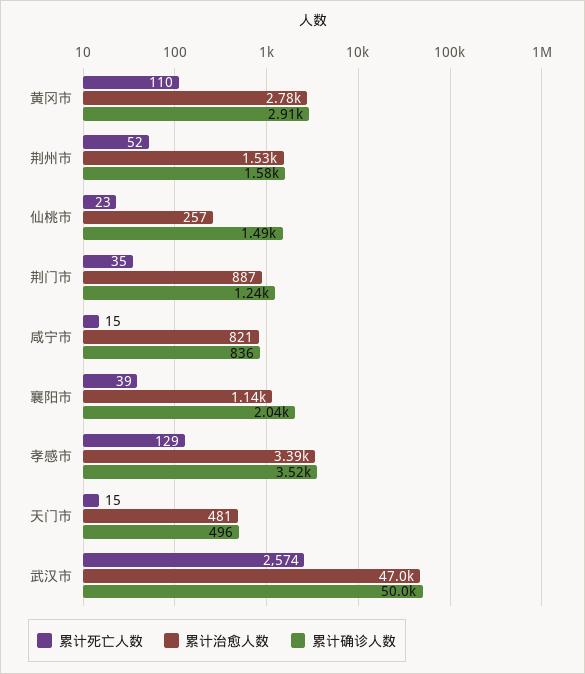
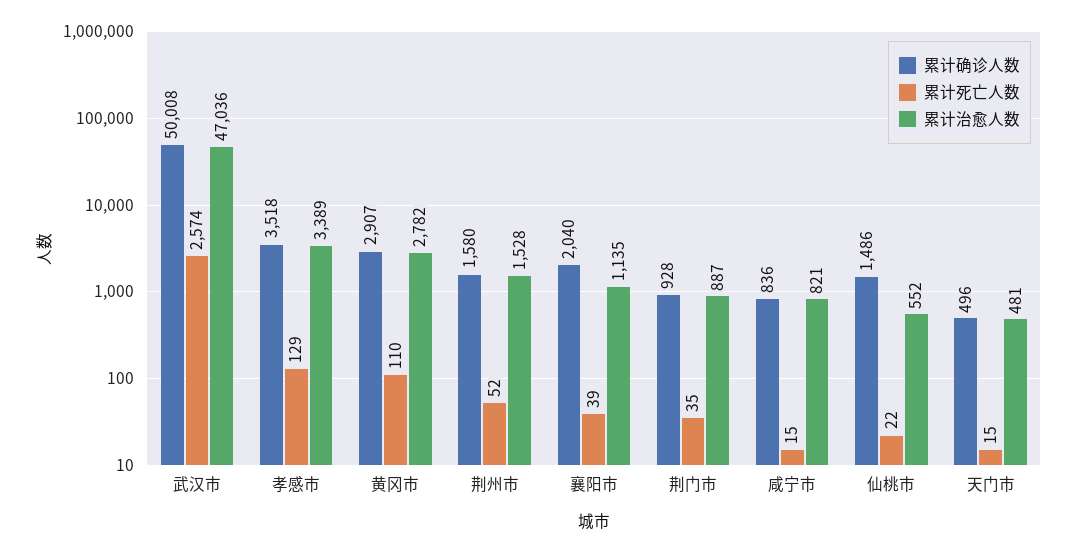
累计死亡人数, 仙桃市: 23 -> 22
累计治愈人数, 仙桃市: 257 -> 552
累计确诊人数, 荆门市: 1240 -> 928

